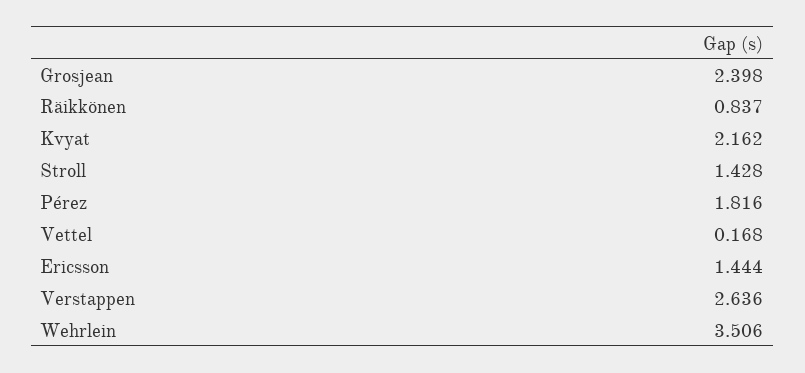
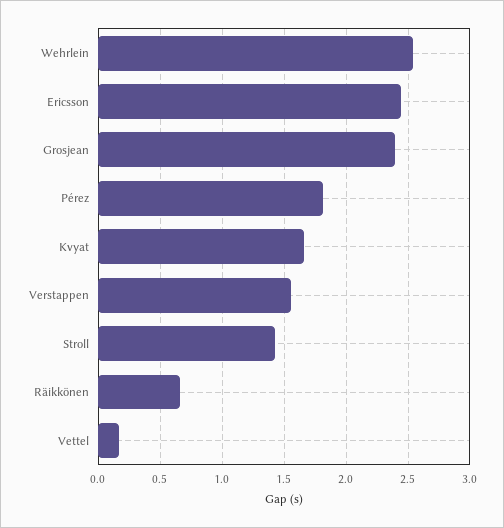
Räikkönen: 0.837 -> 0.65
Kvyat: 2.162 -> 1.65
Ericsson: 1.444 -> 2.45
Verstappen: 2.636 -> 1.55
Wehrlein: 3.506 -> 2.55

